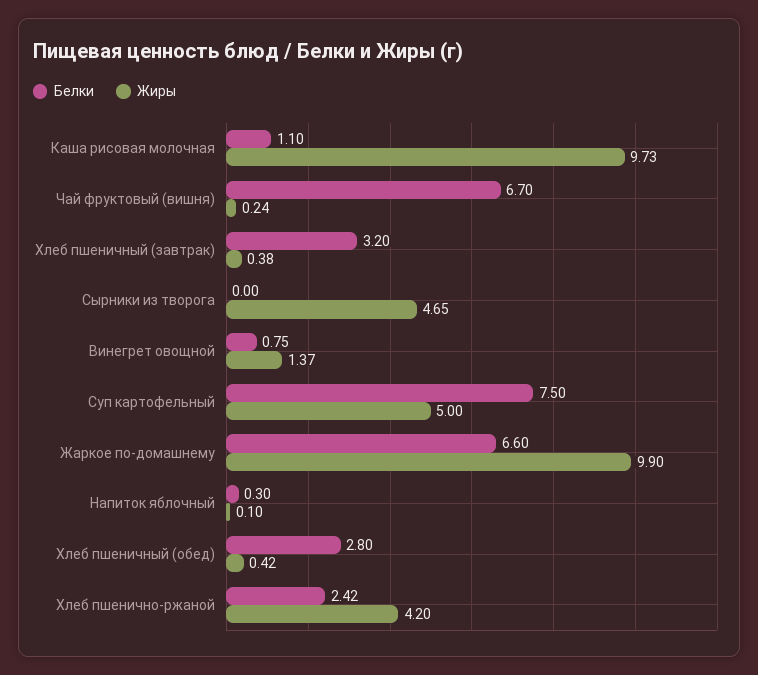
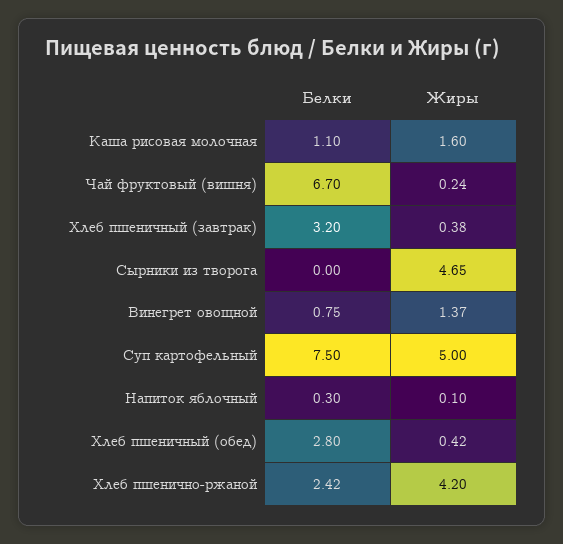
Жиры, Каша рисовая молочная: 9.73 -> 1.6
Белки, Жаркое по-домашнему: 6.6 -> none
Жиры, Жаркое по-домашнему: 9.9 -> none

